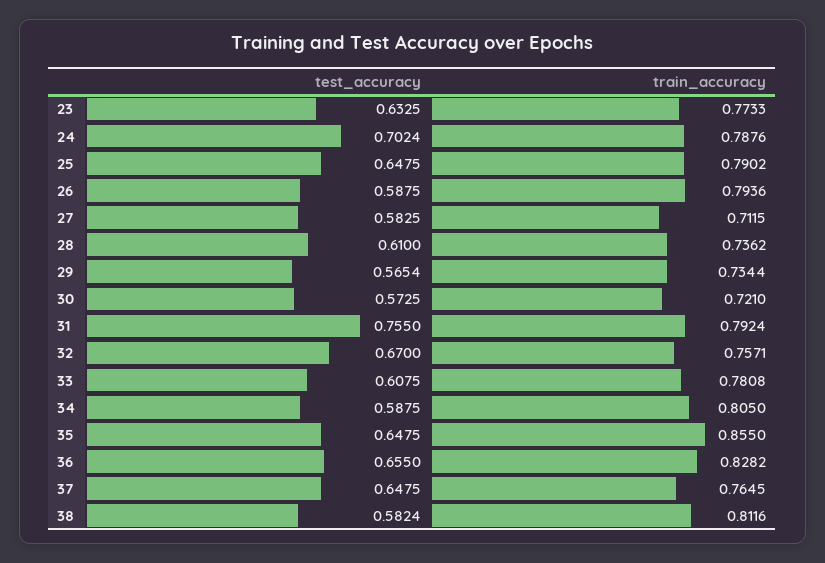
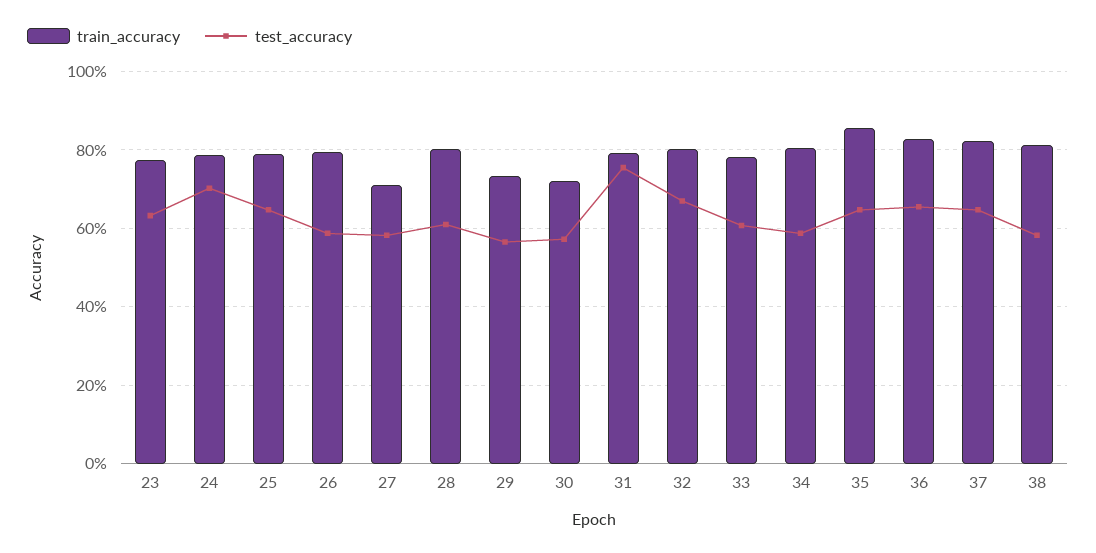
train_accuracy, 28: 0.7362 -> 0.8
train_accuracy, 32: 0.7571 -> 0.8
train_accuracy, 37: 0.7645 -> 0.82

